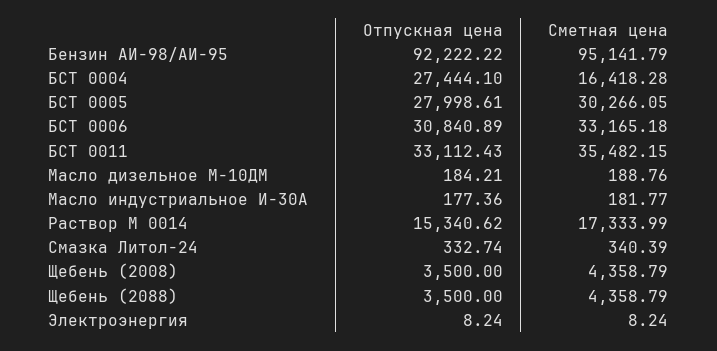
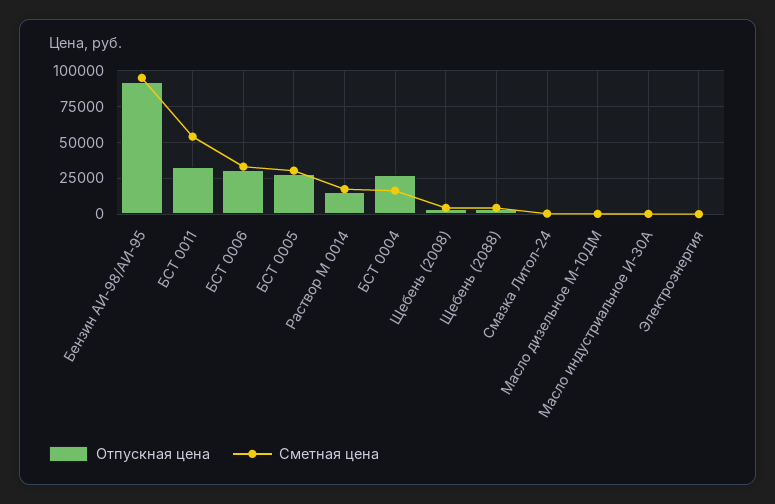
Сметная цена, БСТ 0011: 35482.15 -> 55000

